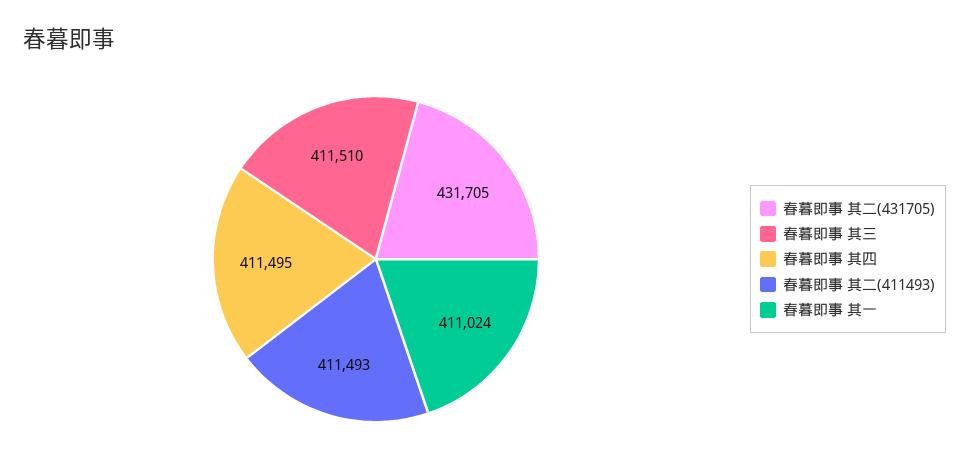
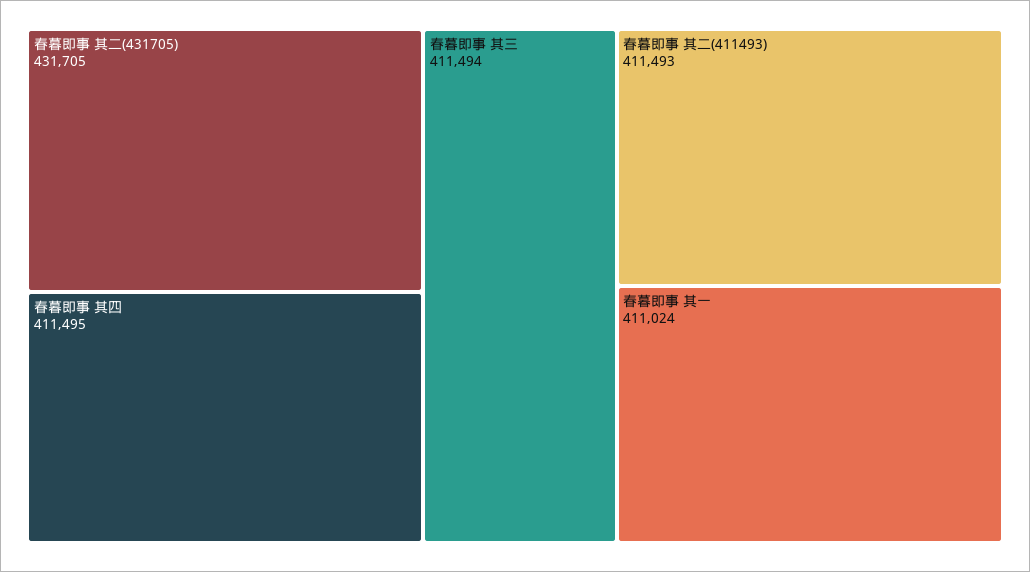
春暮即事 其三: 411510 -> 411494

